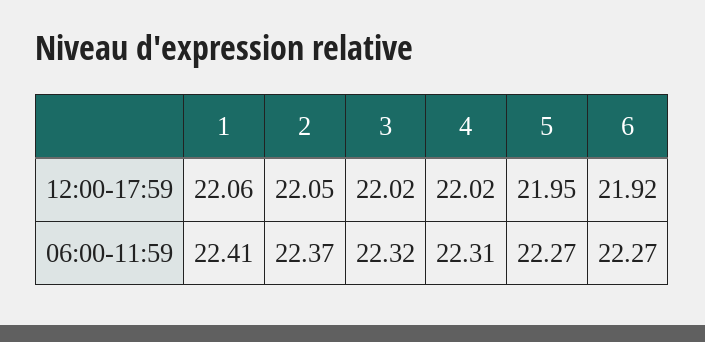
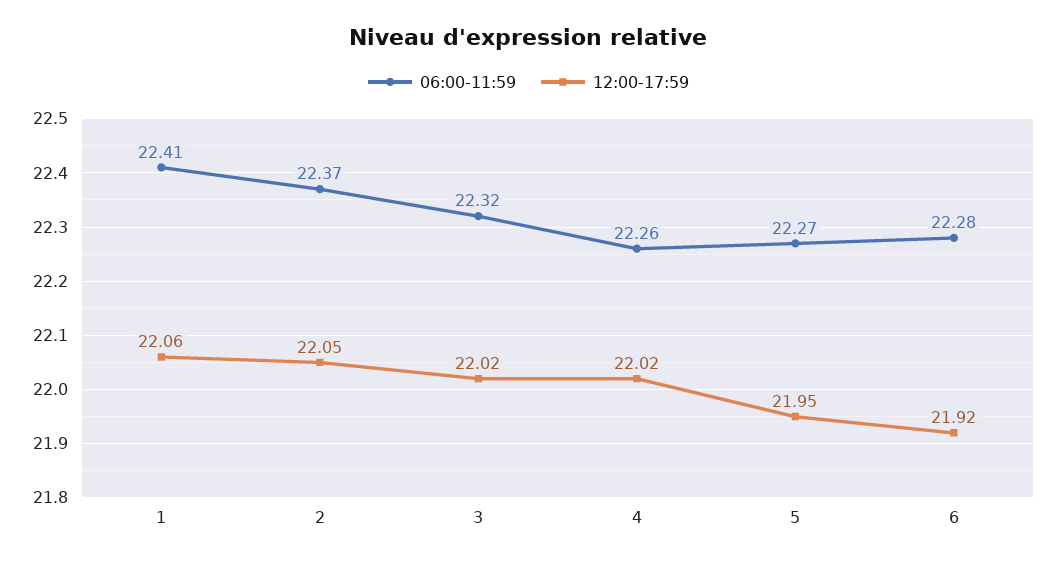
06:00-11:59, 4: 22.31 -> 22.26
06:00-11:59, 6: 22.27 -> 22.28

